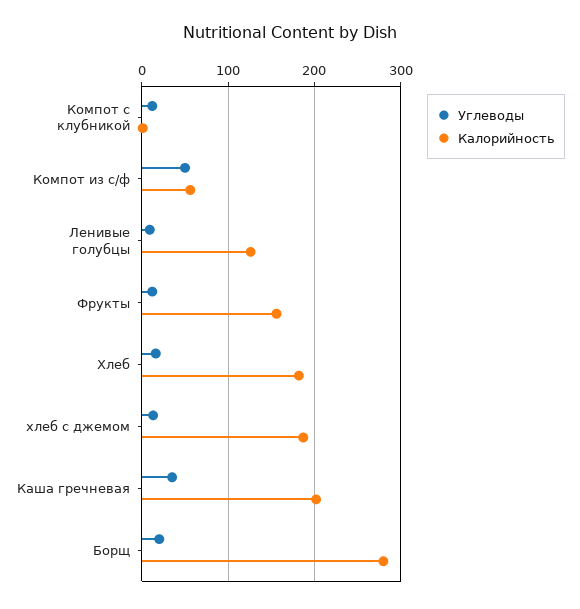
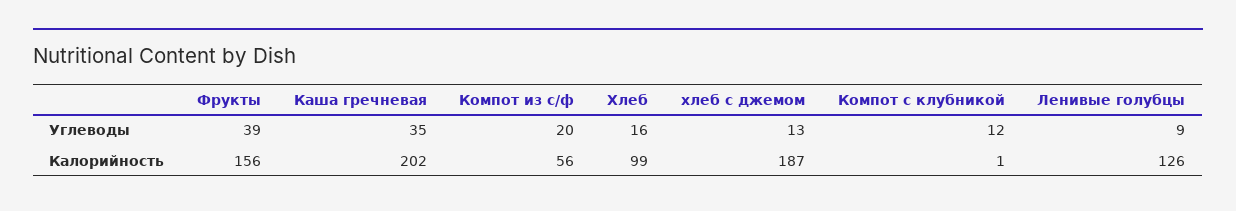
Углеводы, Компот из с/ф: 50 -> 20
Углеводы, Фрукты: 10 -> 39
Калорийность, Хлеб: 180 -> 99
Углеводы, Борщ: 20 -> none
Калорийность, Борщ: 280 -> none

